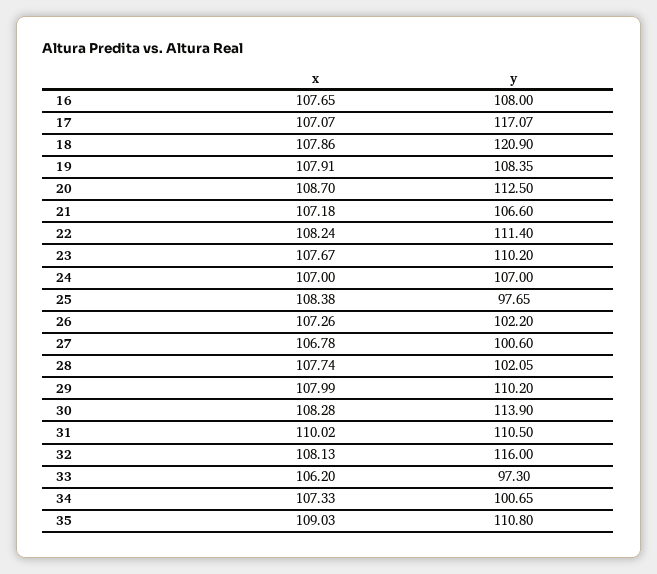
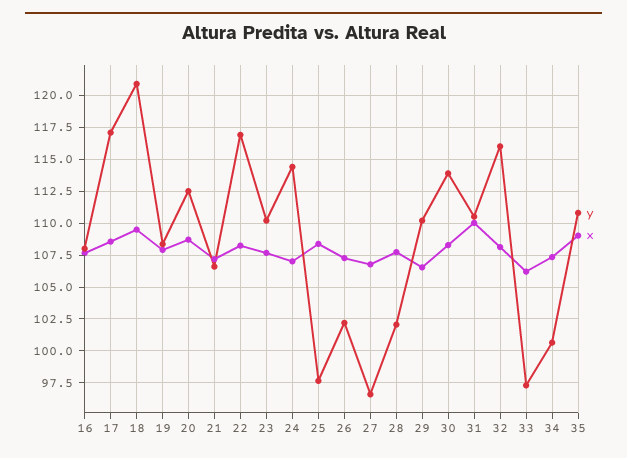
x, 17: 107.07 -> 108.5
x, 18: 107.86 -> 109.5
y, 22: 111.4 -> 117
y, 24: 107 -> 114.5
y, 27: 100.6 -> 96.5
x, 29: 107.99 -> 106.5

